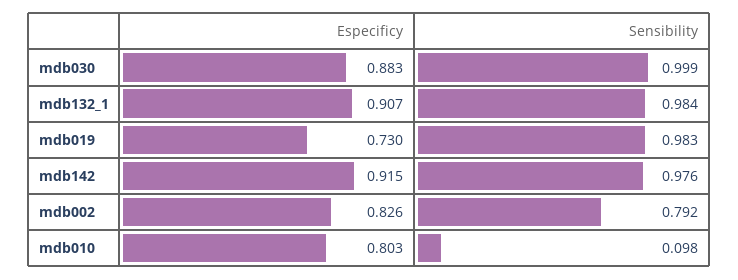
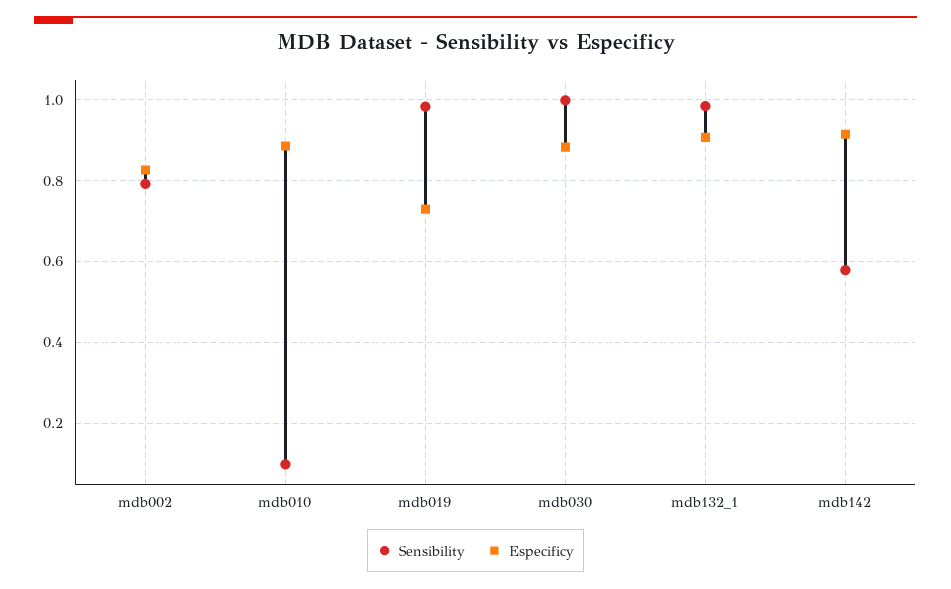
Sensibility, mdb142: 0.976 -> 0.58
Especificy, mdb010: 0.803 -> 0.88

